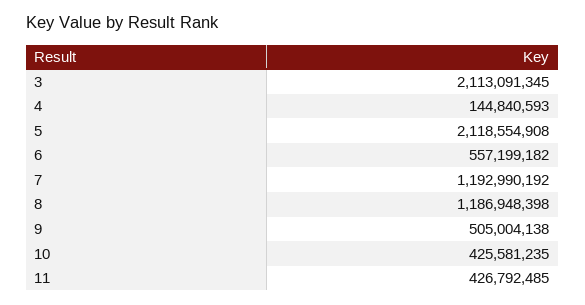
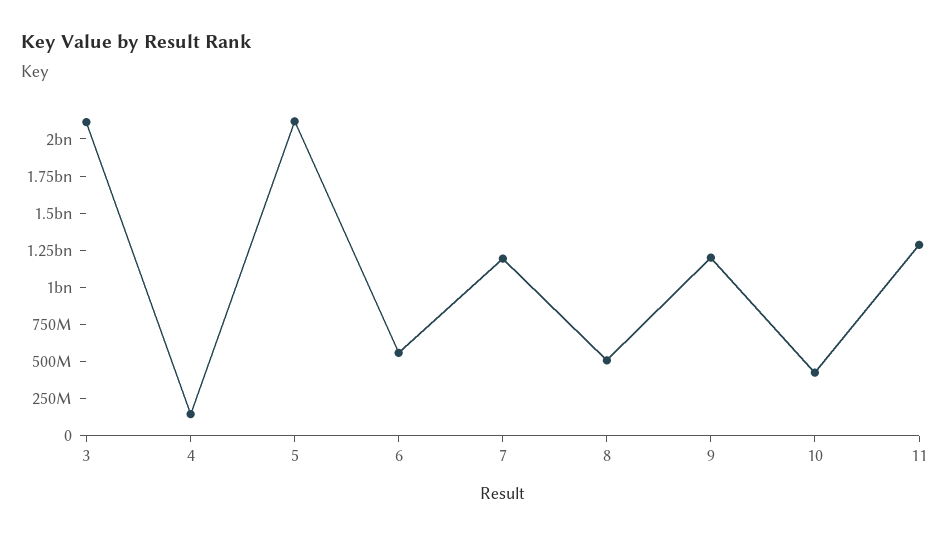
8: 1186948398 -> 500000000
9: 505004138 -> 1250000000
11: 426792485 -> 1250000000

